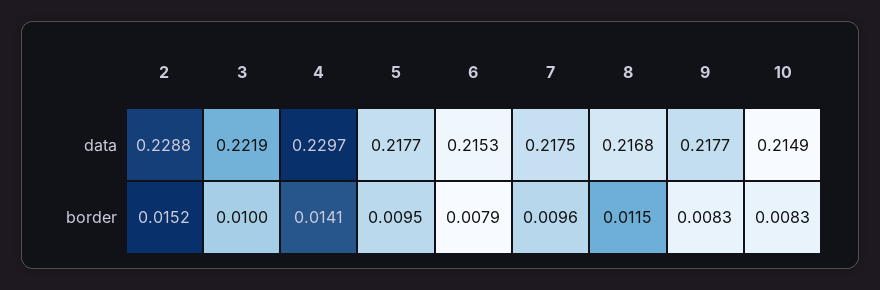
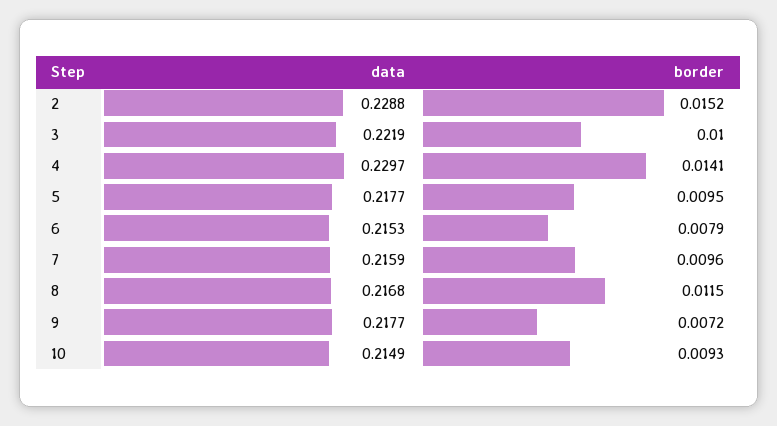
7, data: 0.2175 -> 0.2159
9, border: 0.0083 -> 0.0072
10, border: 0.0083 -> 0.0093

